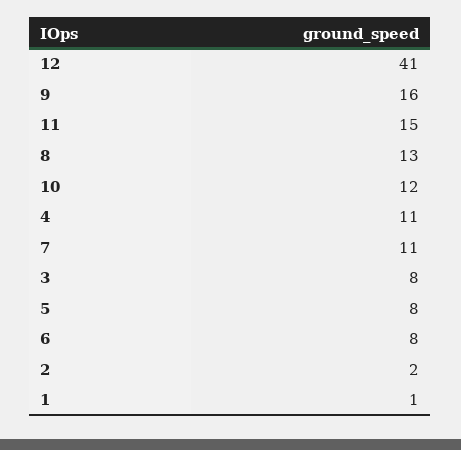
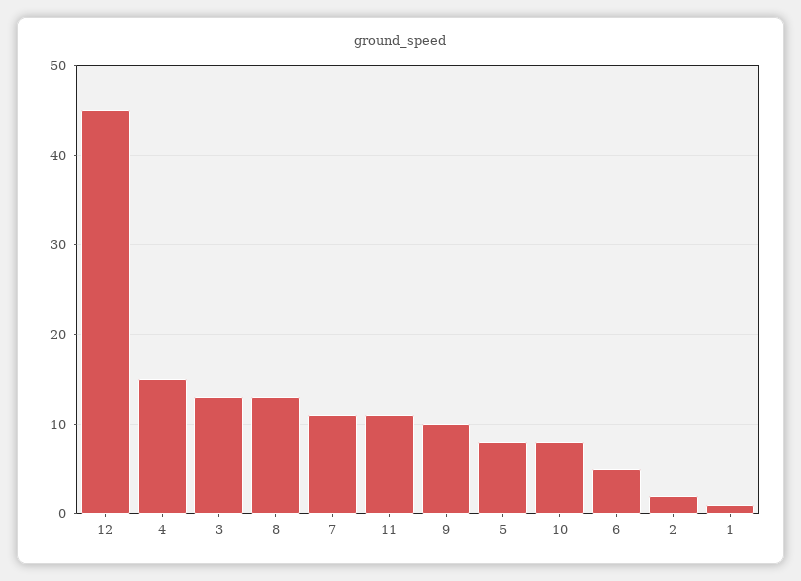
12: 41 -> 45
9: 16 -> 10
11: 15 -> 11
10: 12 -> 8
4: 11 -> 15
3: 8 -> 13
6: 8 -> 5

